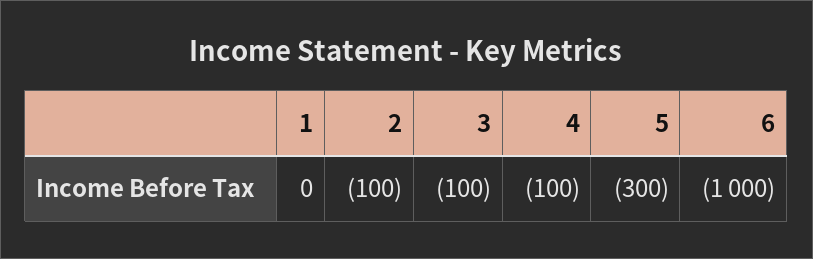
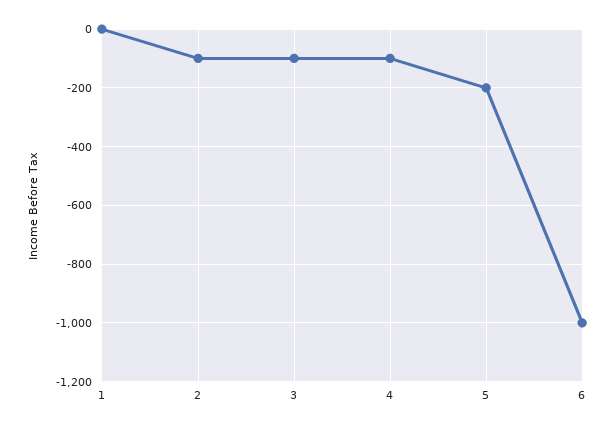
5: -300 -> -200

